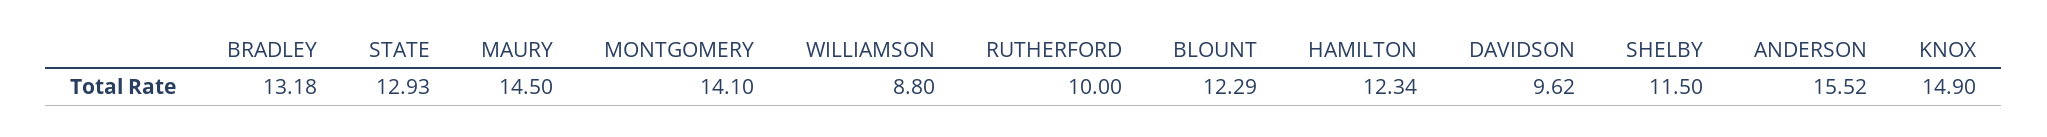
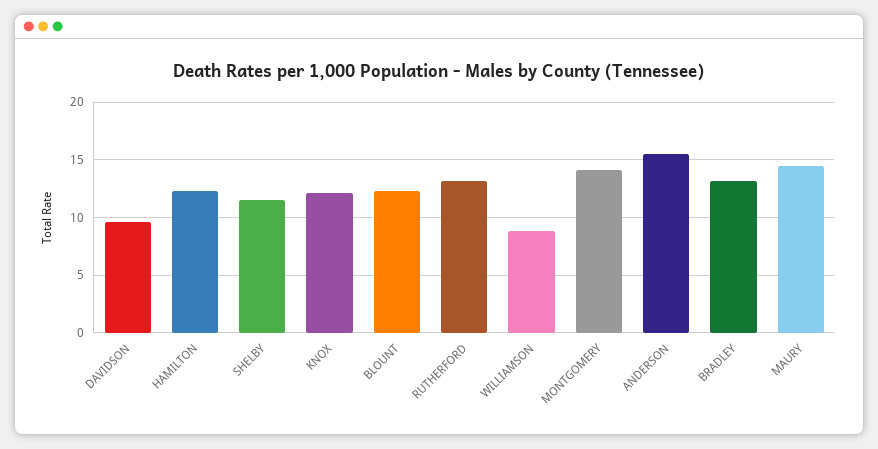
STATE: 12.93 -> none
RUTHERFORD: 10 -> 13
KNOX: 14.9 -> 12

